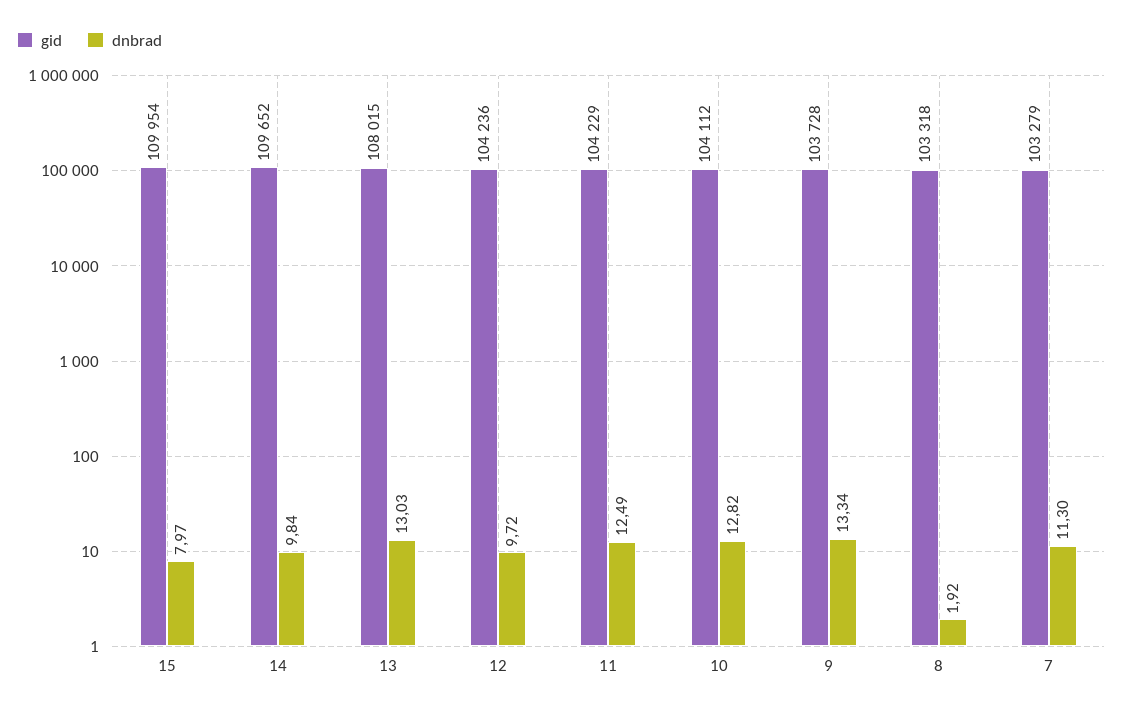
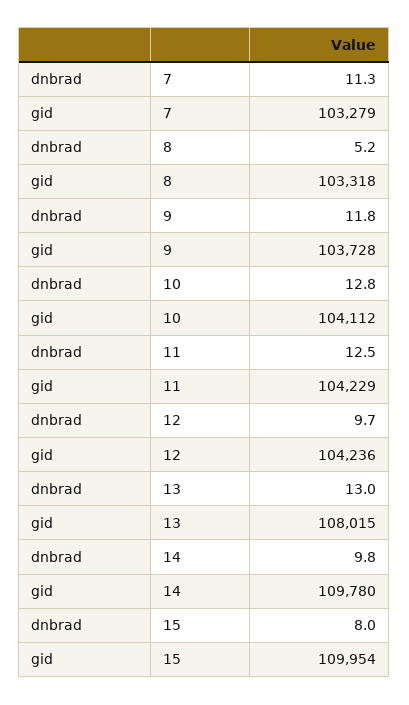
gid, 14: 109652 -> 109780
dnbrad, 9: 13.34 -> 11.8
dnbrad, 8: 1.92 -> 5.2

